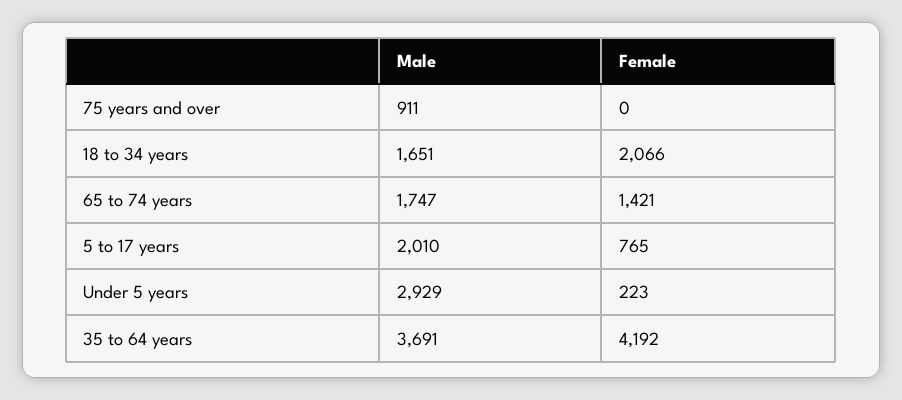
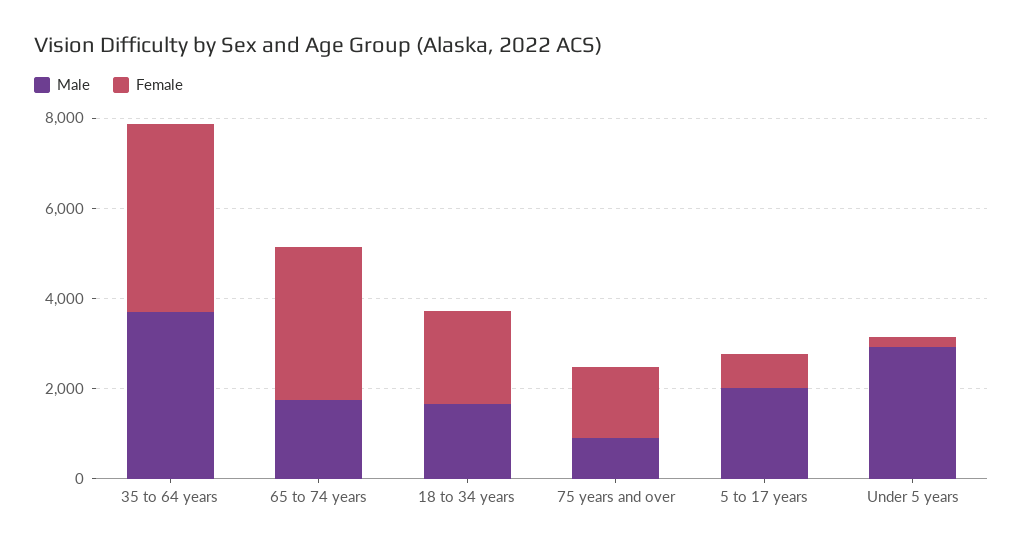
Female, 75 years and over: 0 -> 1500
Female, 65 to 74 years: 1421 -> 3500

